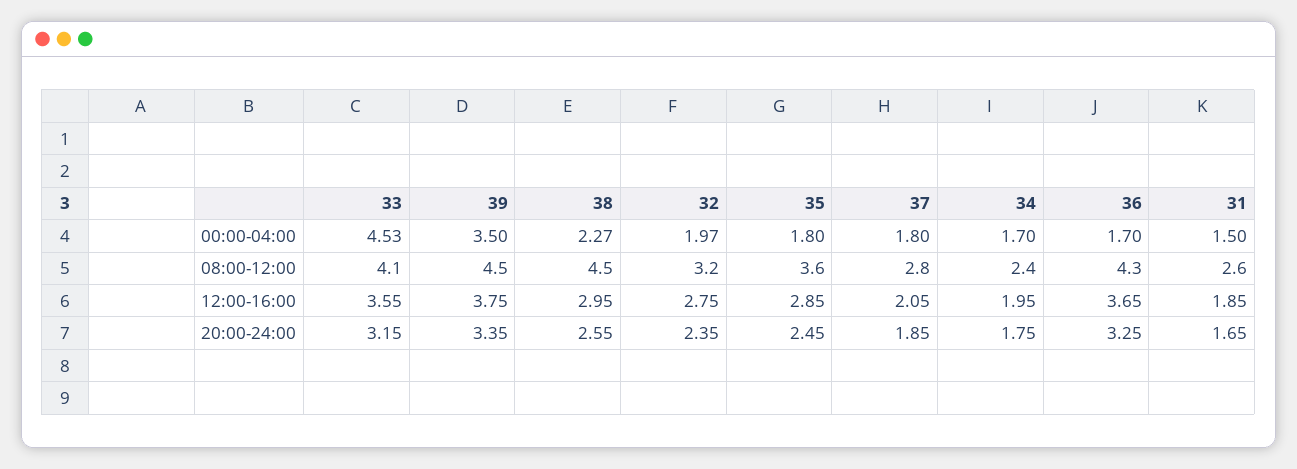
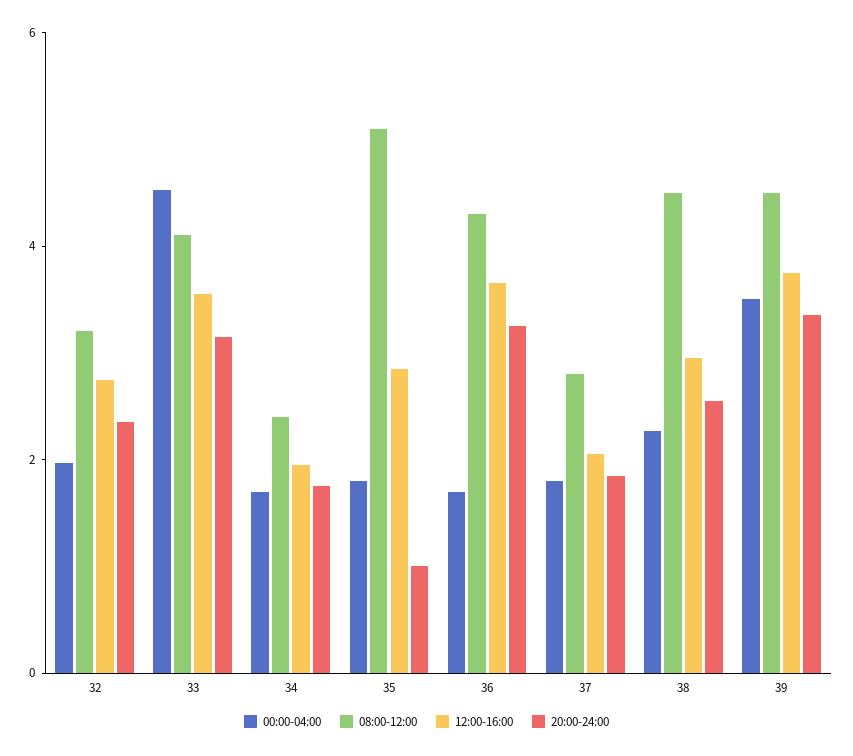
00:00-04:00, 31: 1.5 -> none
08:00-12:00, 35: 3.6 -> 5
08:00-12:00, 31: 2.6 -> none
12:00-16:00, 31: 1.85 -> none
20:00-24:00, 35: 2.45 -> 1
20:00-24:00, 31: 1.65 -> none

